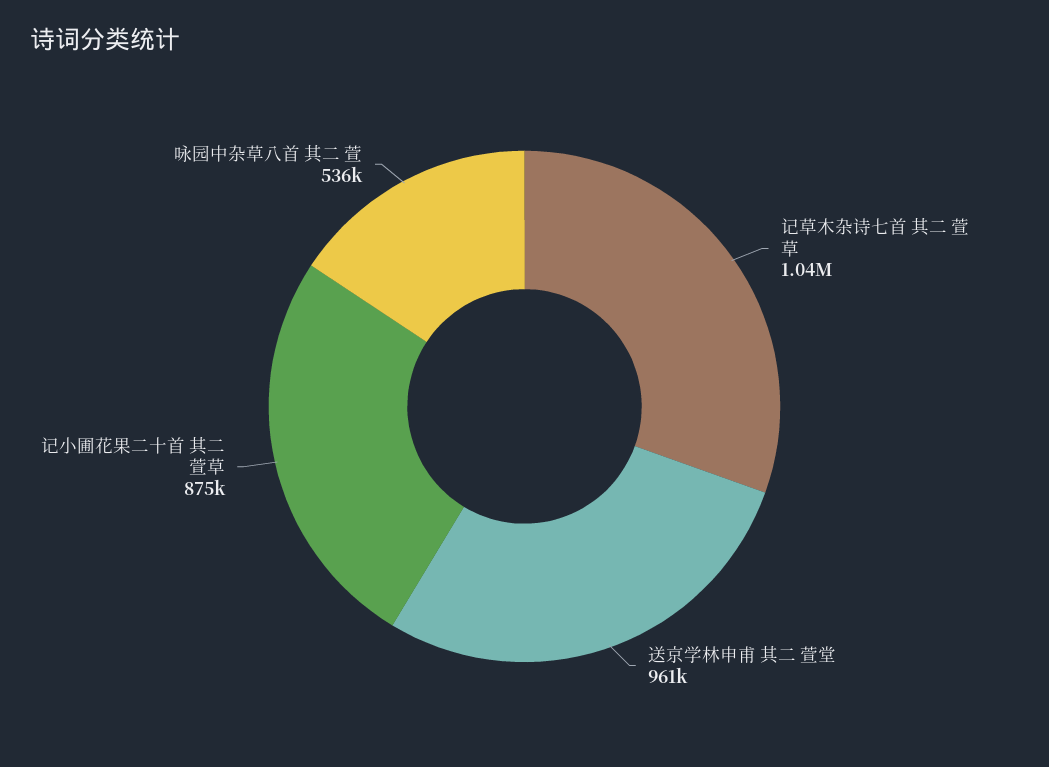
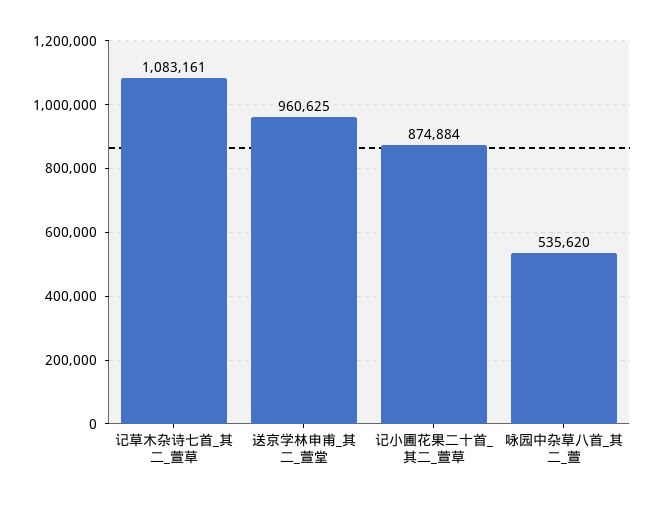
记草木杂诗七首 其二 萱草: 1040000 -> 1083161

